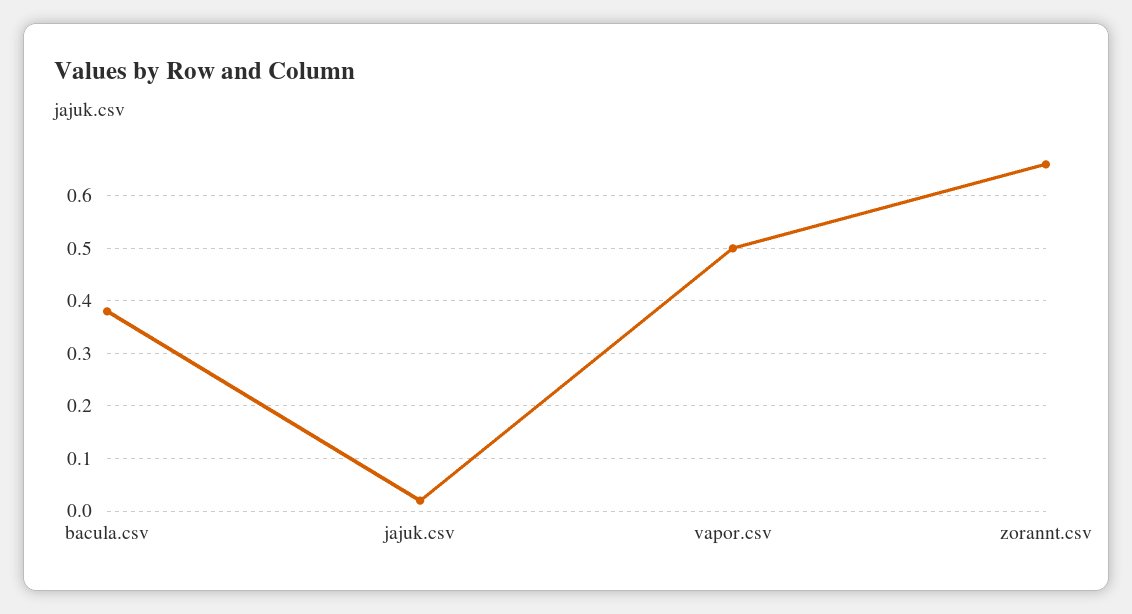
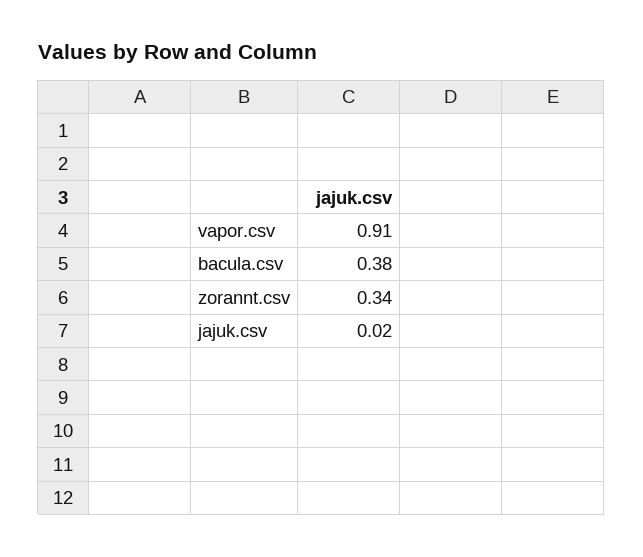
vapor.csv: 0.5 -> 0.91
zorannt.csv: 0.65 -> 0.34

